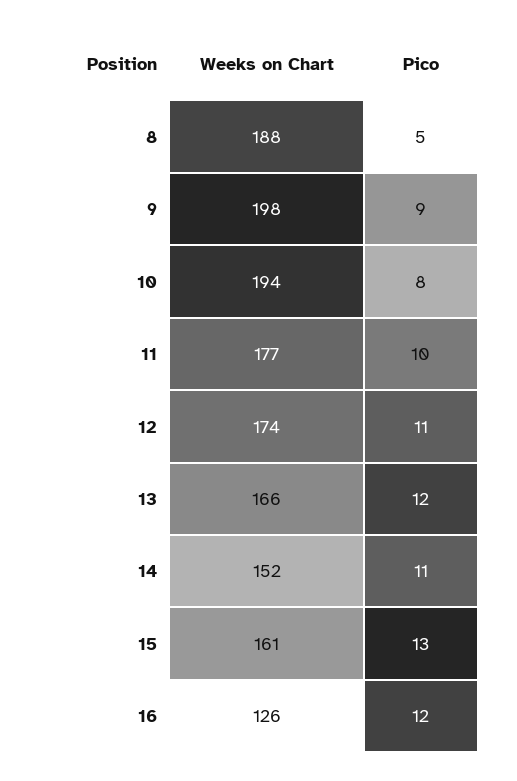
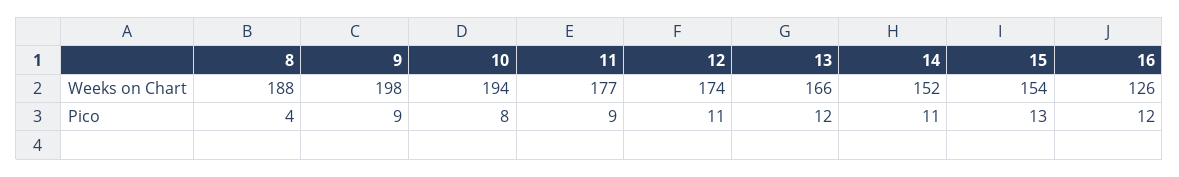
Pico, 8: 5 -> 4
Pico, 11: 10 -> 9
Weeks on Chart, 15: 161 -> 154

